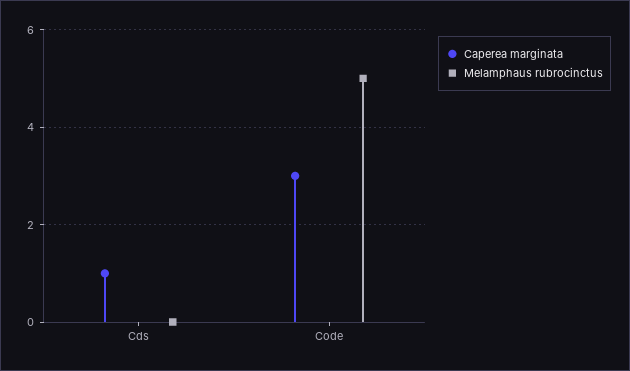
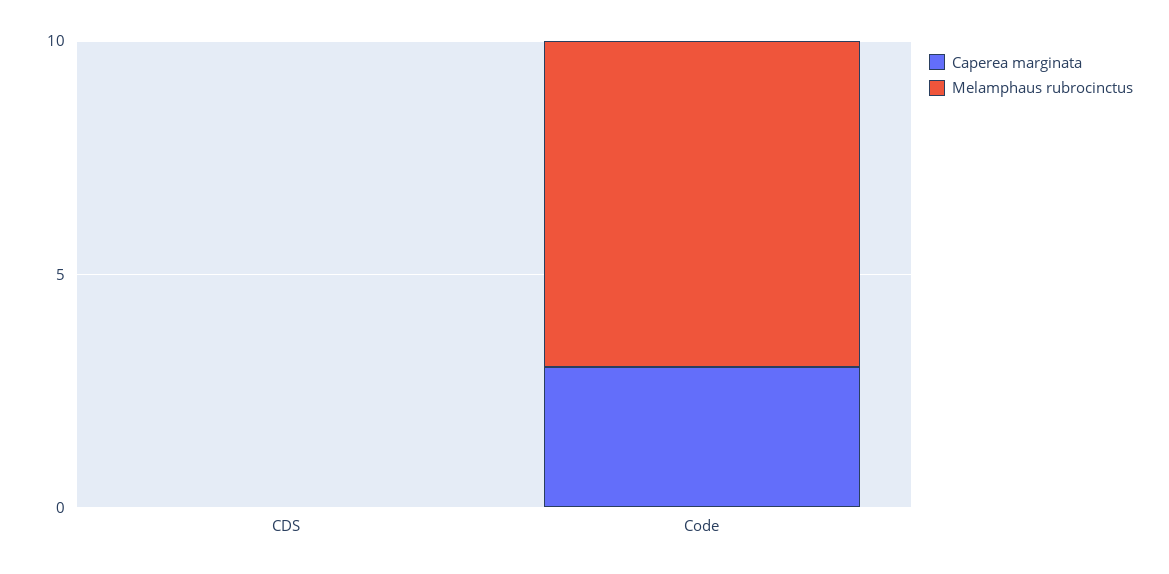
Caperea marginata, Cds: 1 -> 0
Melamphaus rubrocinctus, Code: 5 -> 7

